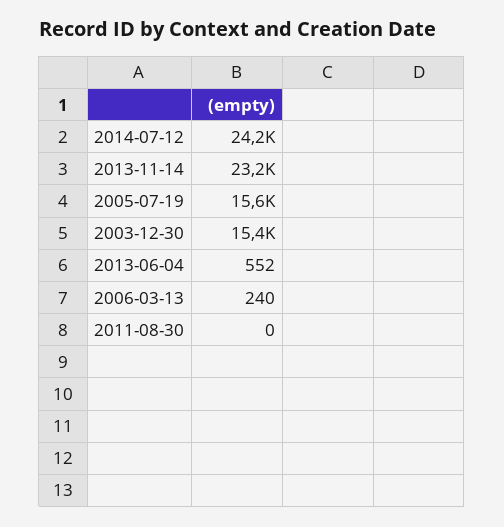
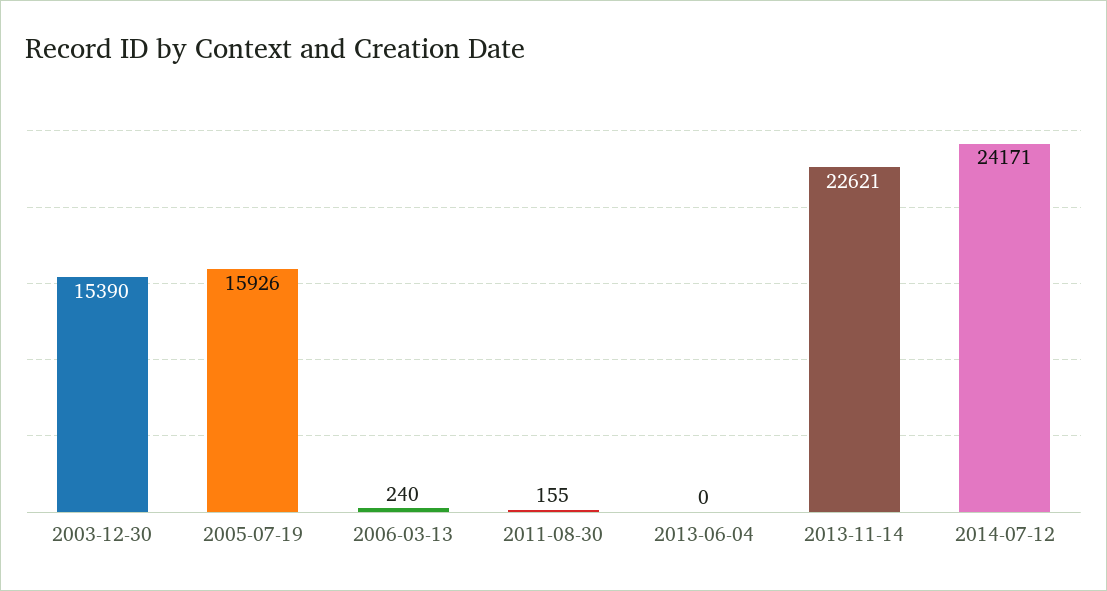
2013-11-14: 23200 -> 22621
2005-07-19: 15600 -> 15926
2013-06-04: 552 -> 0
2011-08-30: 0 -> 155

